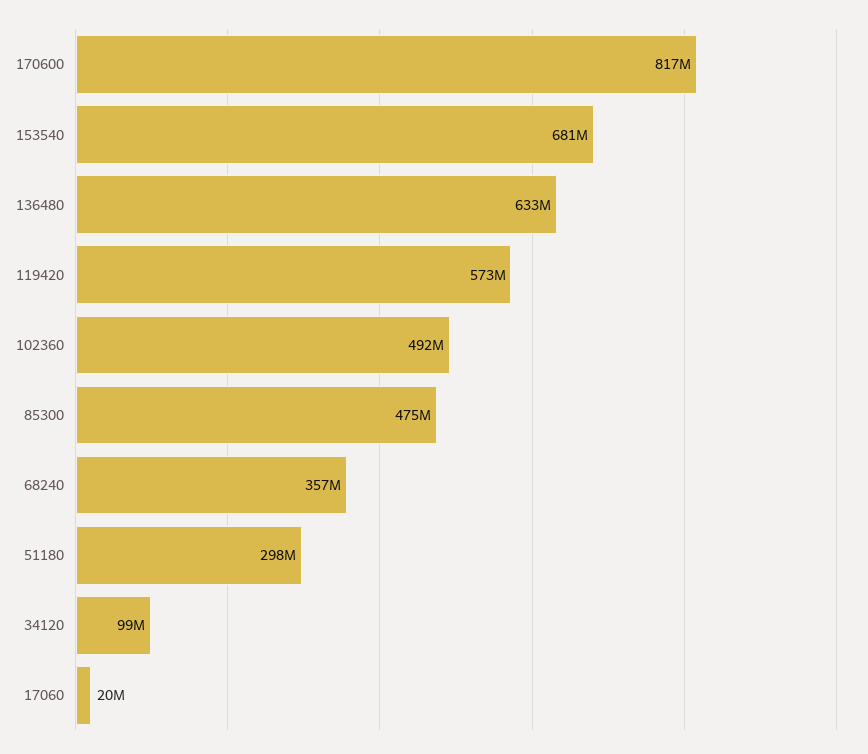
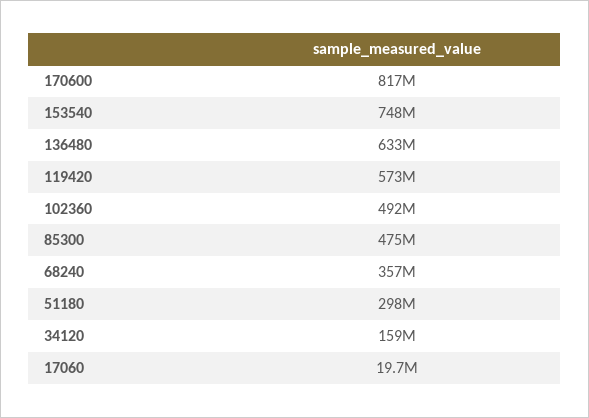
153540: 681000000 -> 748000000
34120: 99000000 -> 159000000

